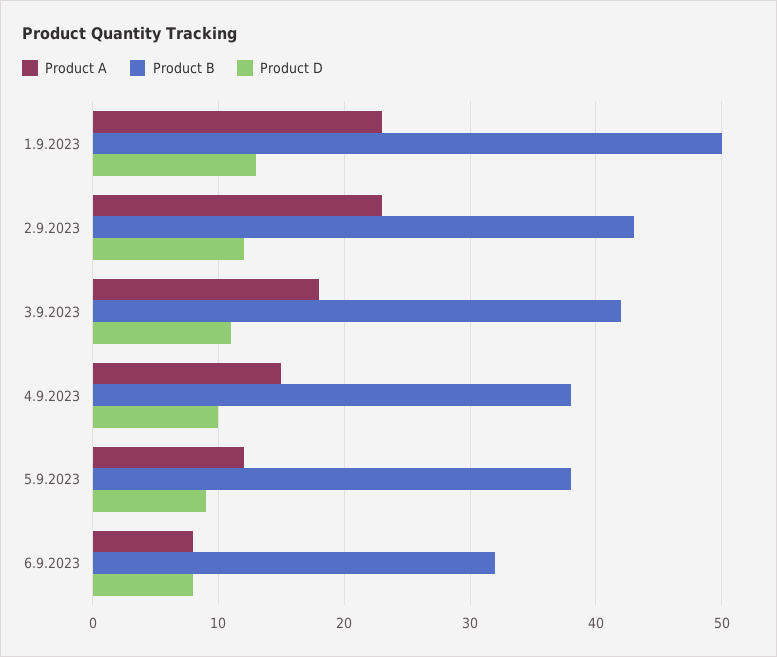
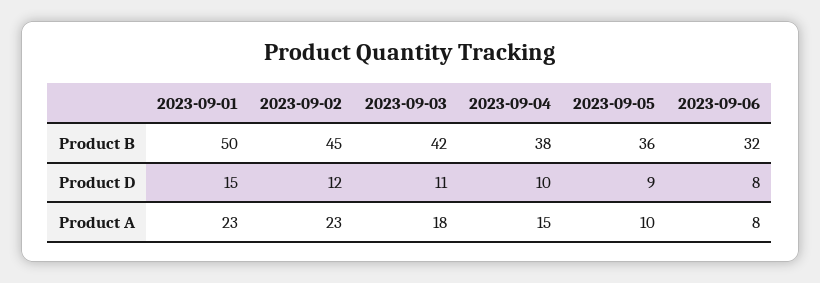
Product D, 1.9.2023: 13 -> 15
Product B, 2.9.2023: 43 -> 45
Product A, 5.9.2023: 12 -> 10
Product B, 5.9.2023: 38 -> 36

